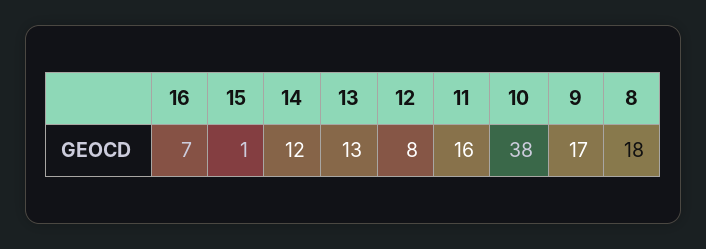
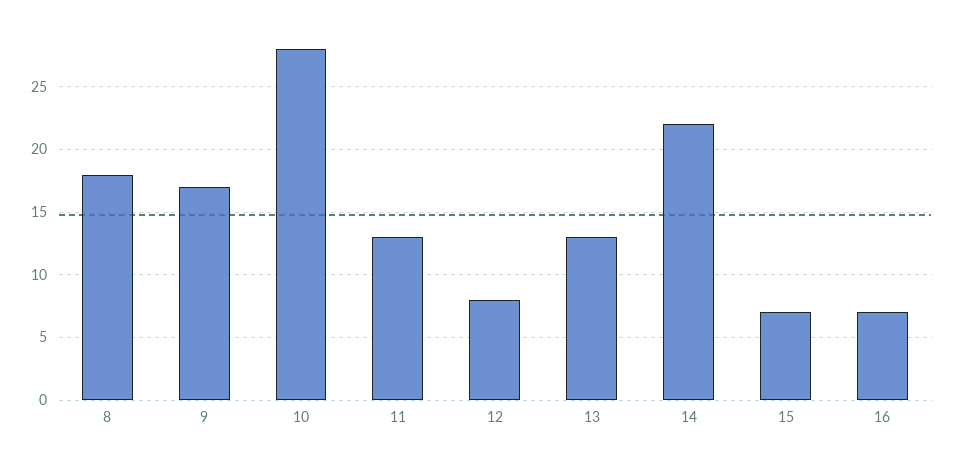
15: 1 -> 7
14: 12 -> 22
11: 16 -> 13
10: 38 -> 28

